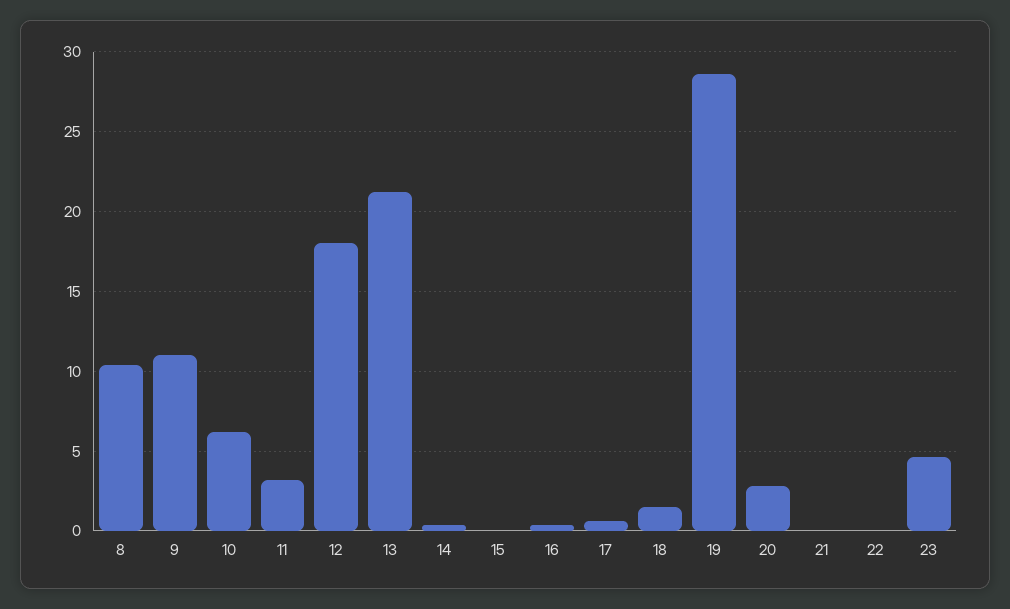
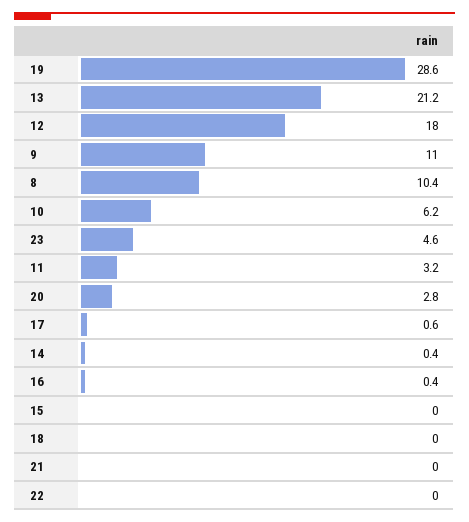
18: 1.5 -> 0

